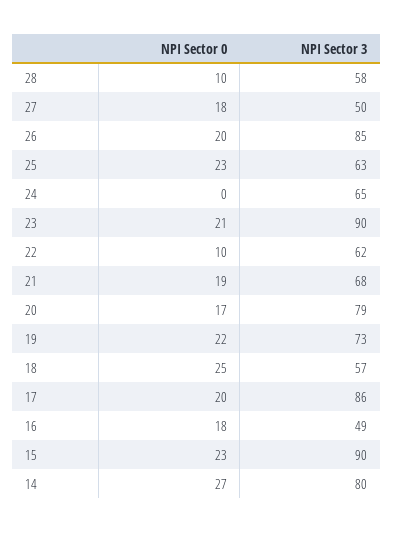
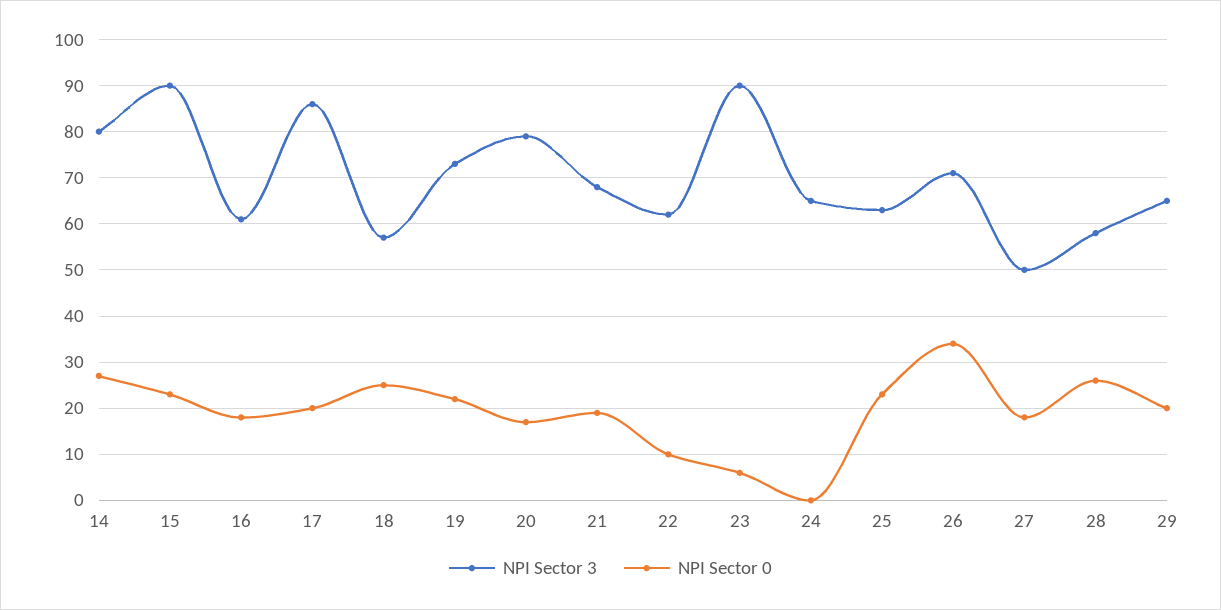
NPI Sector 0, 28: 10 -> 25
NPI Sector 0, 26: 20 -> 35
NPI Sector 3, 26: 85 -> 70
NPI Sector 0, 23: 21 -> 5
NPI Sector 3, 16: 49 -> 60
NPI Sector 3, 29: none -> 65
NPI Sector 0, 29: none -> 20

